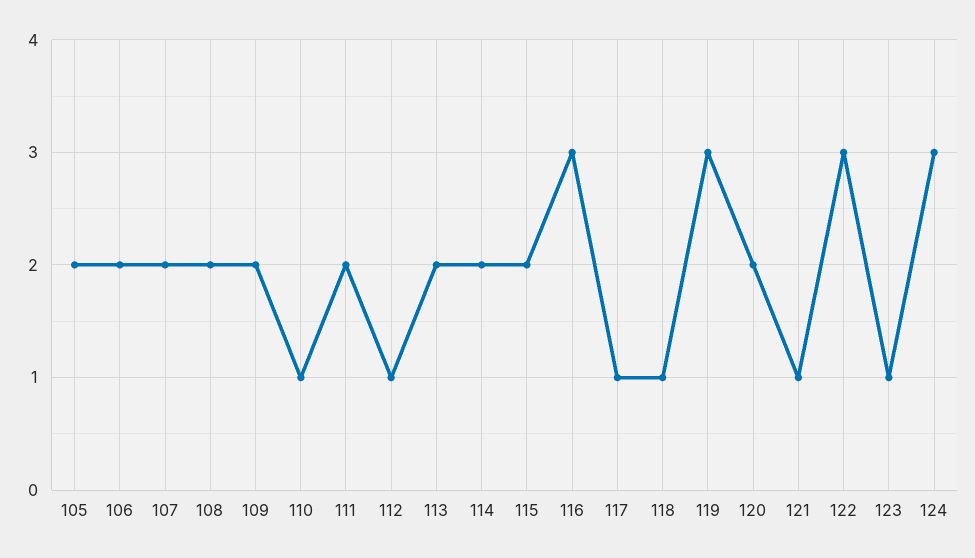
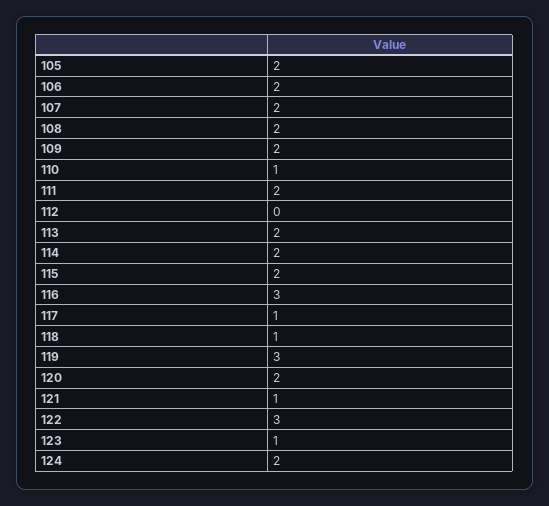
112: 1 -> 0
124: 3 -> 2

